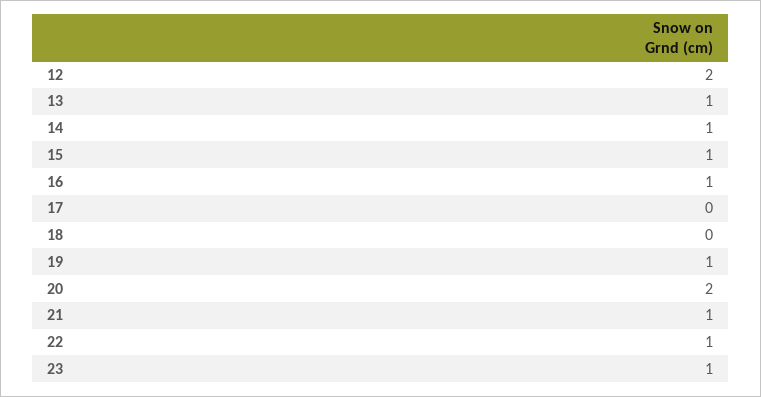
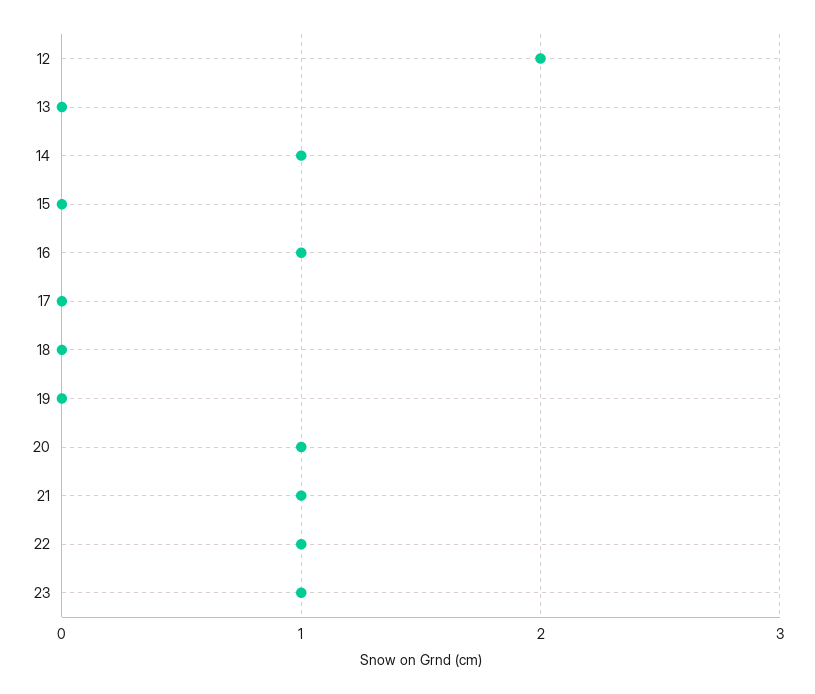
13: 1 -> 0
15: 1 -> 0
19: 1 -> 0
20: 2 -> 1

